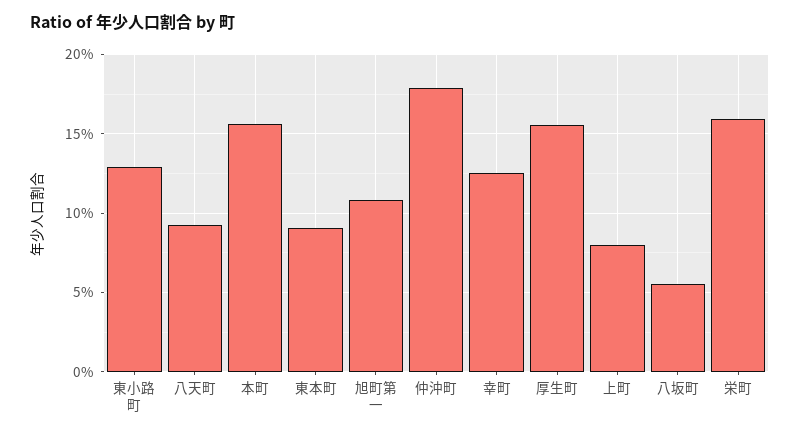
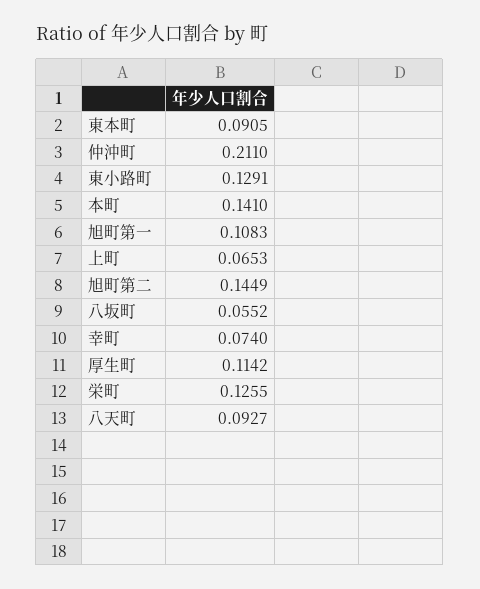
本町: 0.155 -> 0.141
仲沖町: 0.18 -> 0.211
幸町: 0.125 -> 0.074
厚生町: 0.155 -> 0.1142
上町: 0.08 -> 0.0653
栄町: 0.16 -> 0.1255
旭町第二: none -> 0.1449

